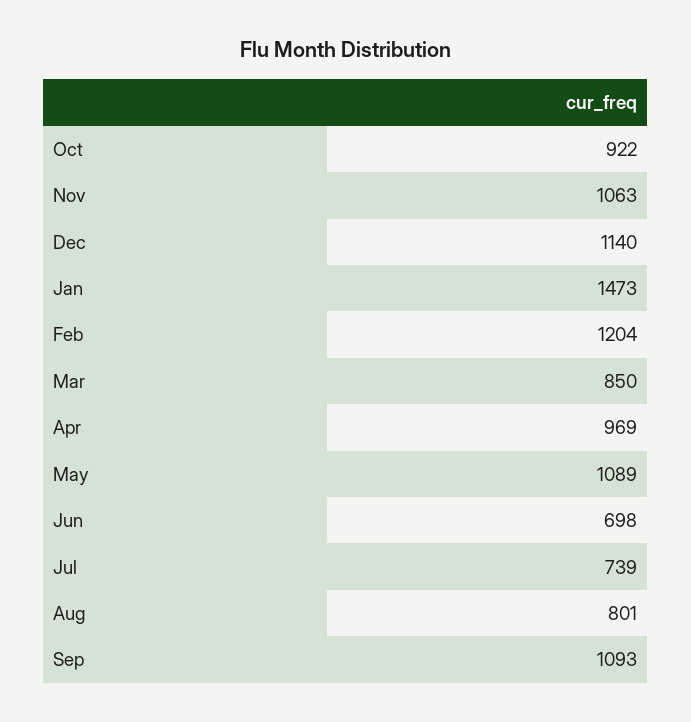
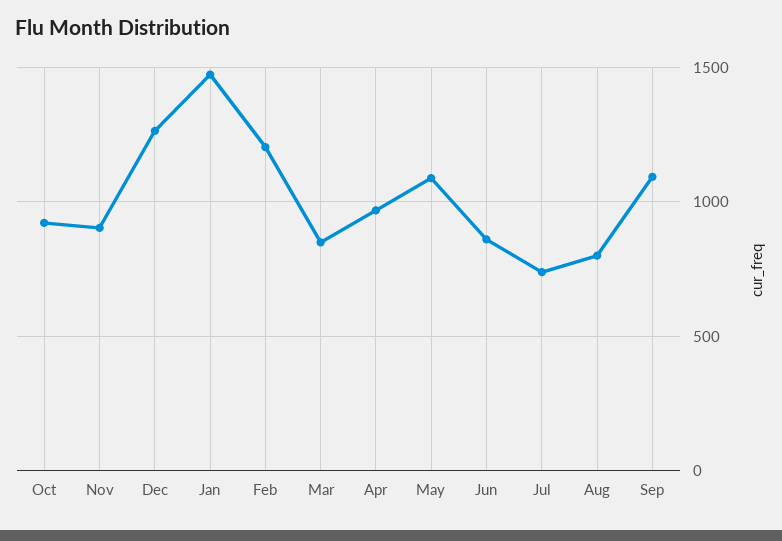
Nov: 1063 -> 900
Dec: 1140 -> 1250
Jun: 698 -> 850

